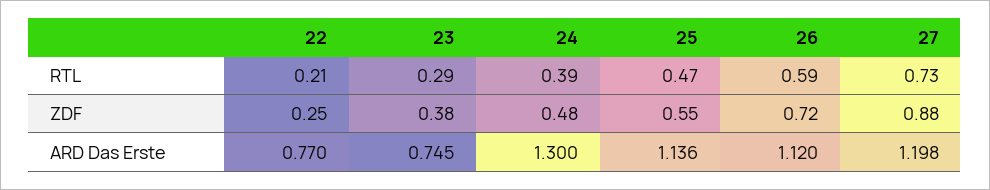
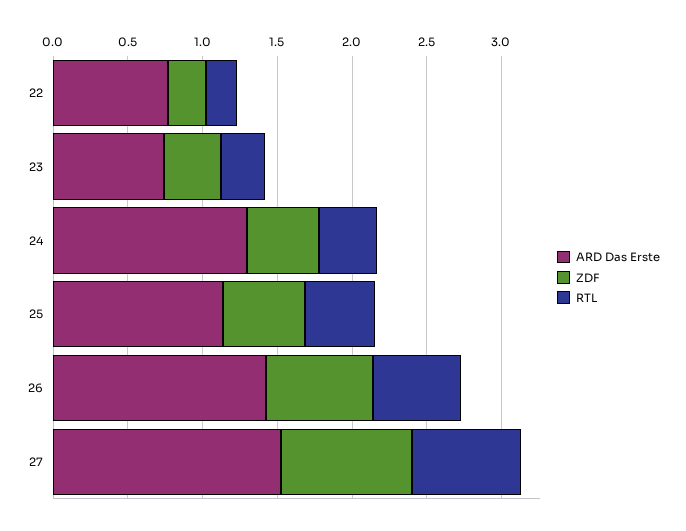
ARD Das Erste, 26: 1.12 -> 1.4
ARD Das Erste, 27: 1.198 -> 1.5

